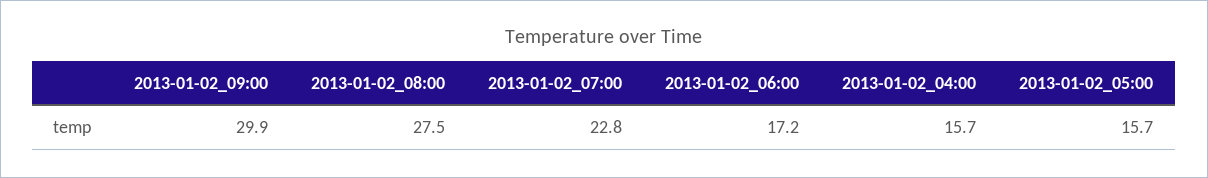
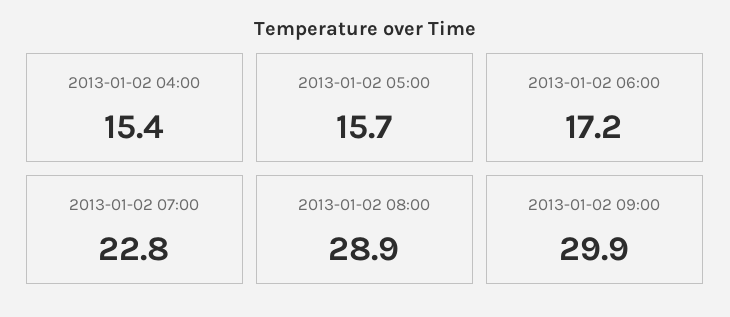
2013-01-02_08:00: 27.5 -> 28.9
2013-01-02_04:00: 15.7 -> 15.4

